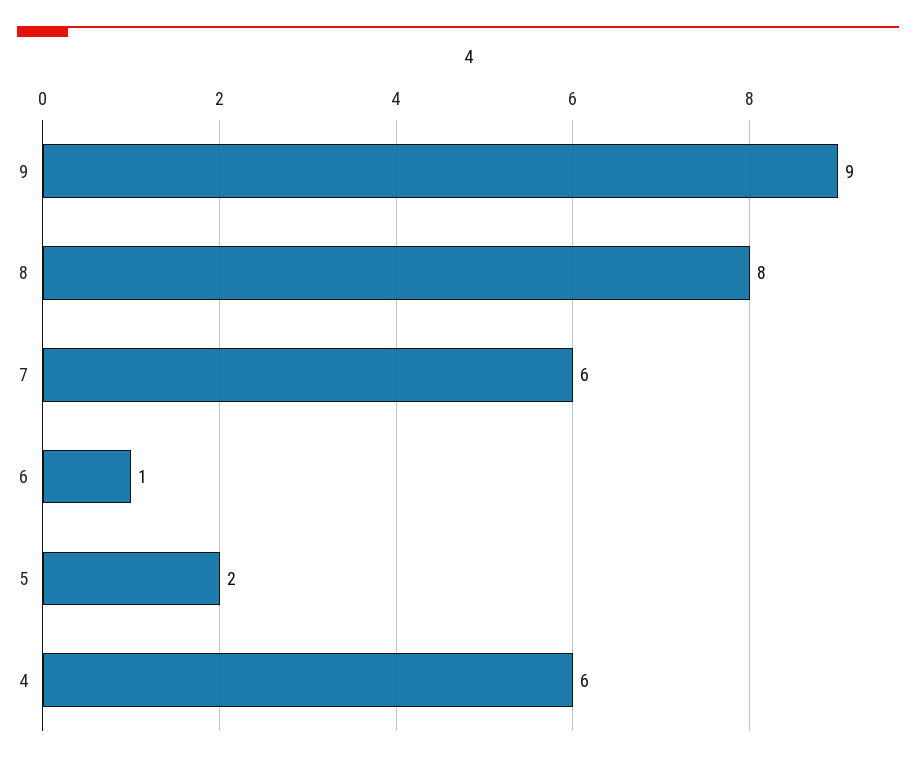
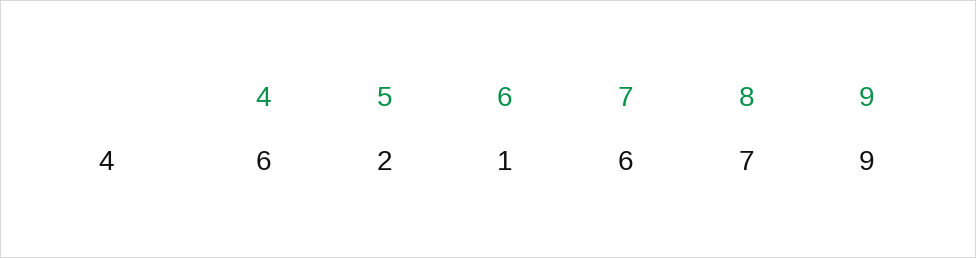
8: 8 -> 7

